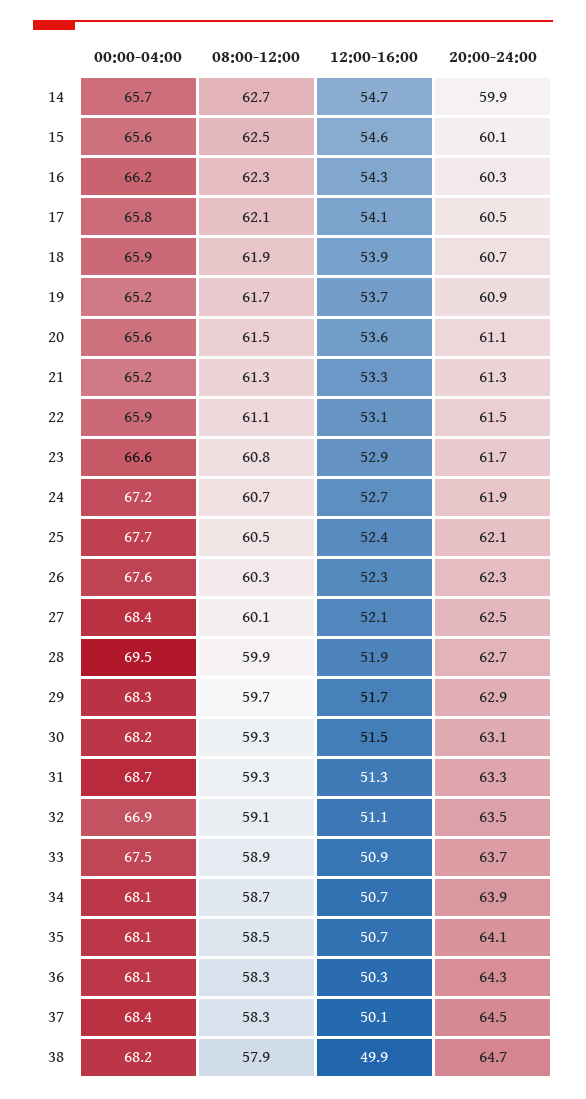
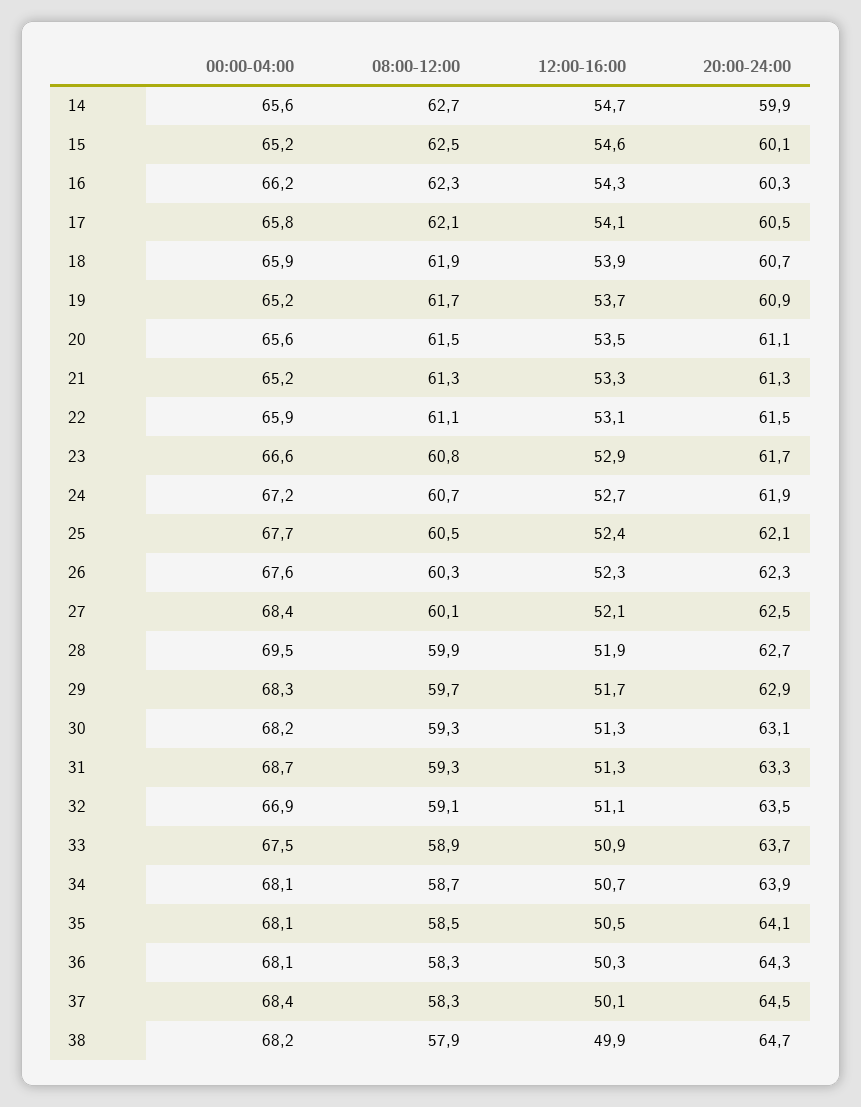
00:00-04:00, 14: 65.7 -> 65.6
00:00-04:00, 15: 65.6 -> 65.2
12:00-16:00, 20: 53.6 -> 53.5
12:00-16:00, 30: 51.5 -> 51.3
12:00-16:00, 35: 50.7 -> 50.5

